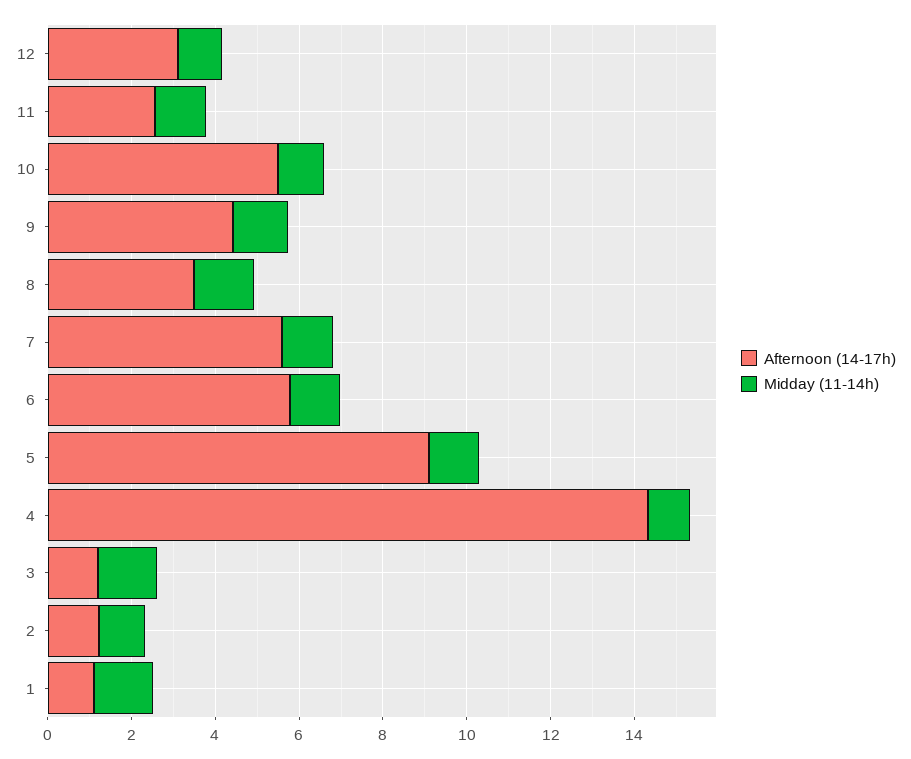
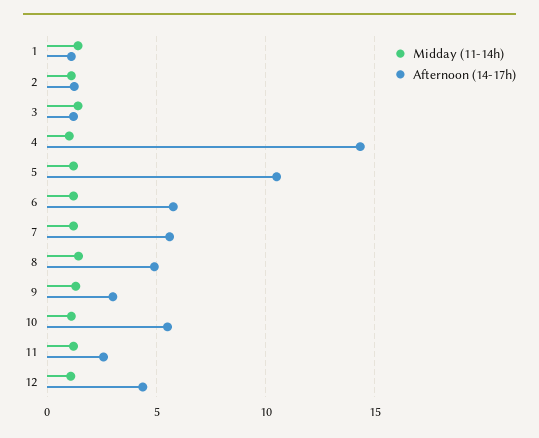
Afternoon (14-17h), 12: 3 -> 4.5
Afternoon (14-17h), 9: 4.5 -> 3
Afternoon (14-17h), 8: 3.5 -> 5
Afternoon (14-17h), 5: 9 -> 10.5

